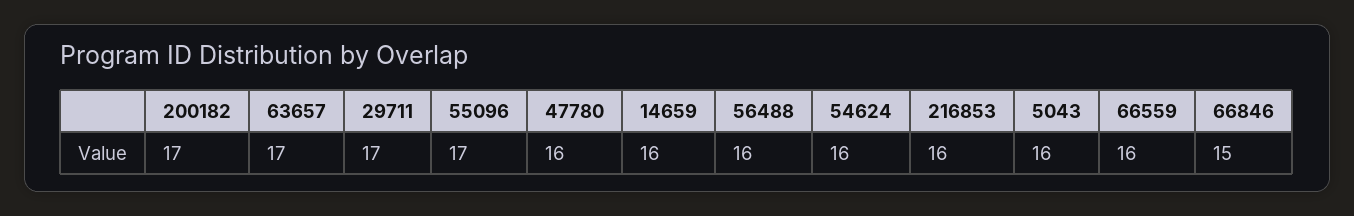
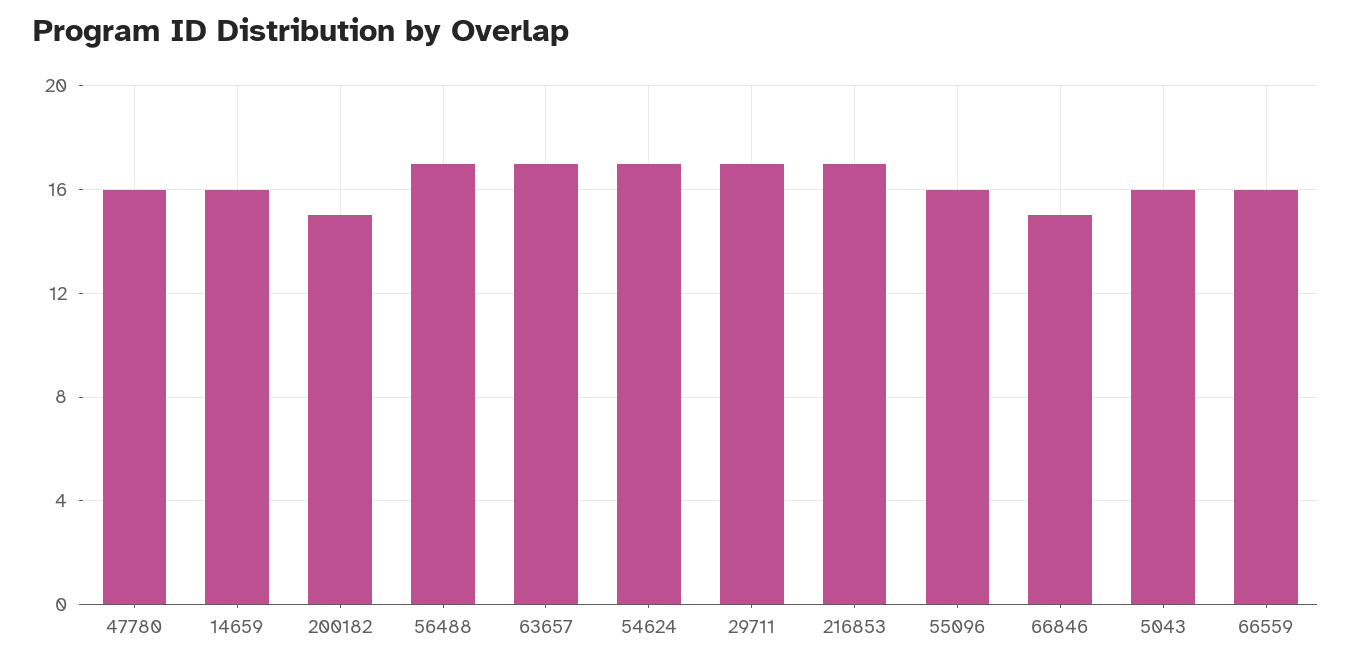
200182: 17 -> 15
55096: 17 -> 16
56488: 16 -> 17
54624: 16 -> 17
216853: 16 -> 17

